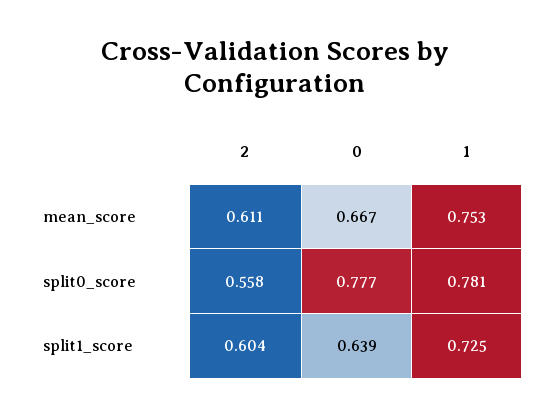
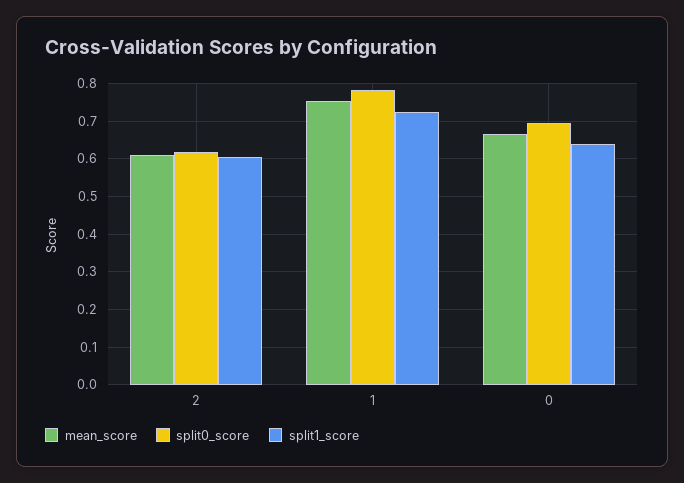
split0_score, 2: 0.558 -> 0.62
split0_score, 0: 0.777 -> 0.7

